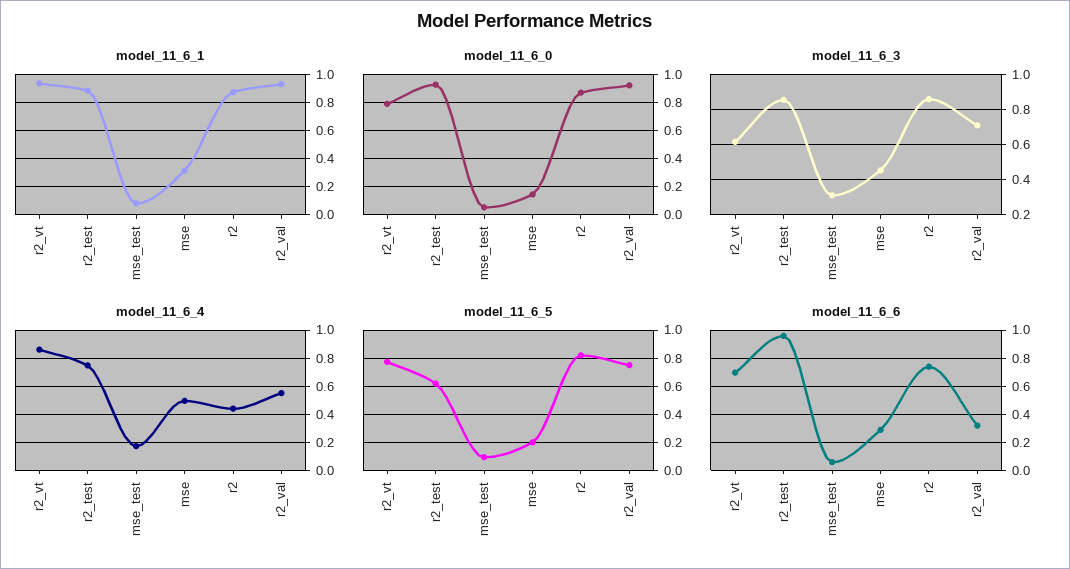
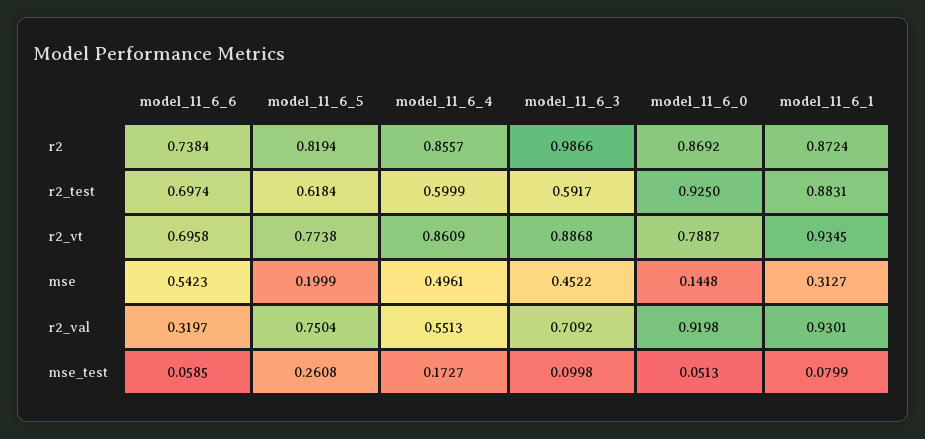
model_11_6_3, r2_vt: 0.6 -> 0.8868
model_11_6_3, r2_test: 0.85 -> 0.5917
model_11_6_3, mse_test: 0.3 -> 0.0998
model_11_6_3, r2: 0.85 -> 0.9866
model_11_6_4, r2_test: 0.75 -> 0.5999
model_11_6_4, r2: 0.45 -> 0.8557
model_11_6_5, mse_test: 0.1 -> 0.2608
model_11_6_6, r2_test: 0.95 -> 0.6974
model_11_6_6, mse: 0.3 -> 0.5423

